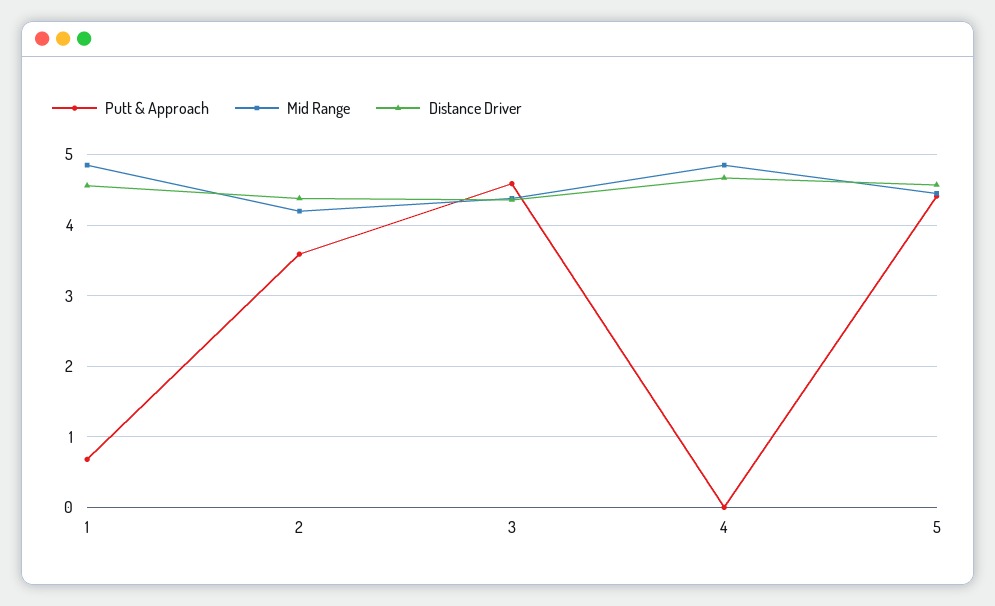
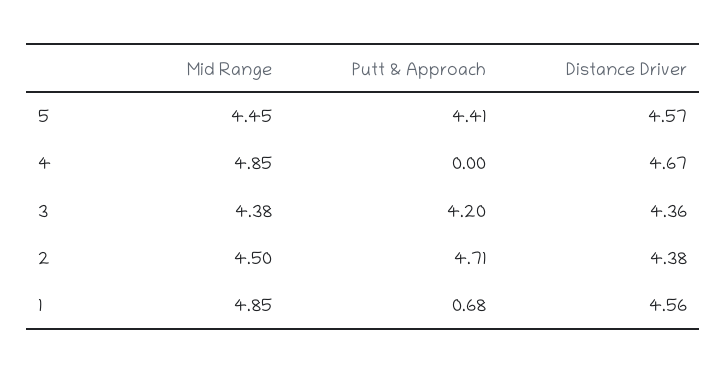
Putt & Approach, 2: 3.6 -> 4.71
Mid Range, 2: 4.2 -> 4.5
Putt & Approach, 3: 4.6 -> 4.2

